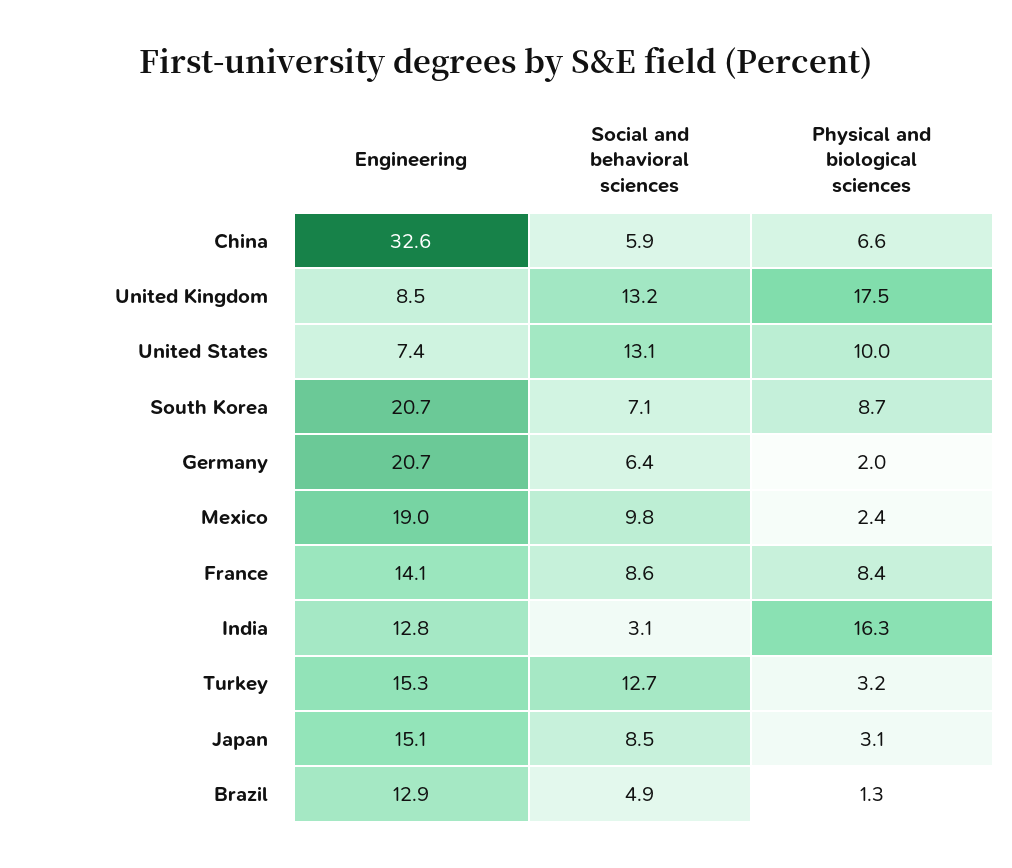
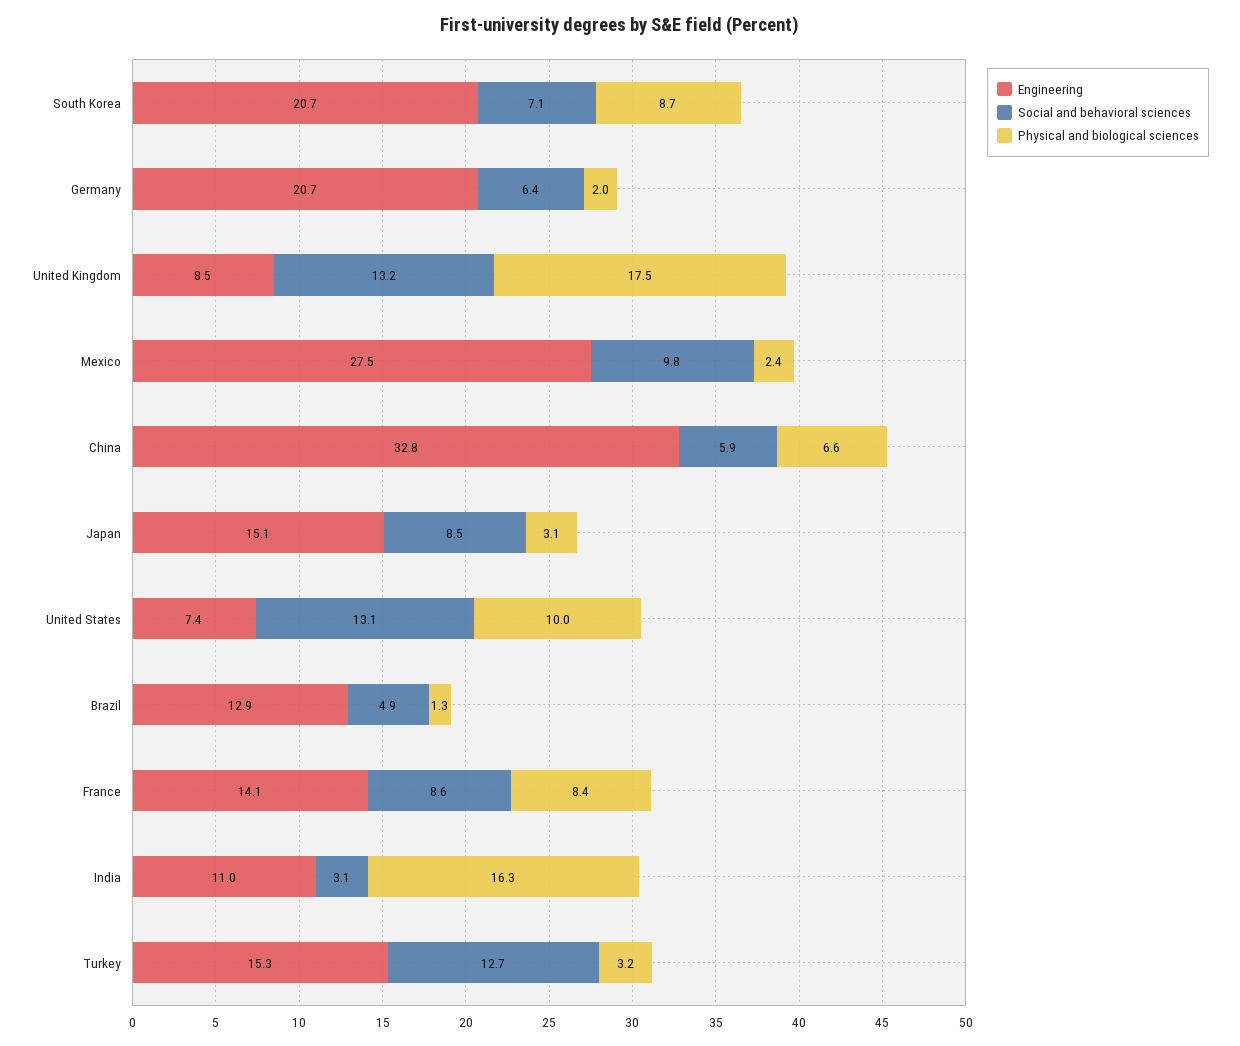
Engineering, China: 32.6 -> 32.8
Engineering, Mexico: 19 -> 27.5
Engineering, India: 12.8 -> 11

